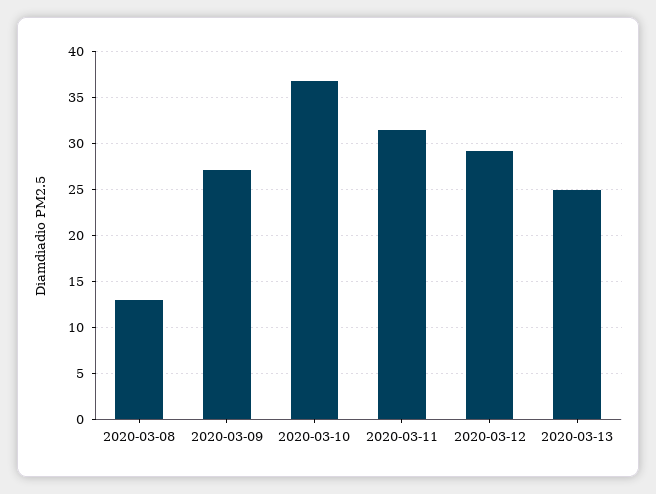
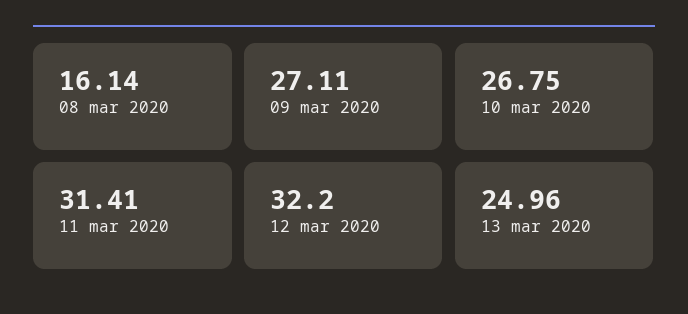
2020-03-08: 13 -> 16.14
2020-03-10: 37 -> 26.75
2020-03-12: 29 -> 32.2

